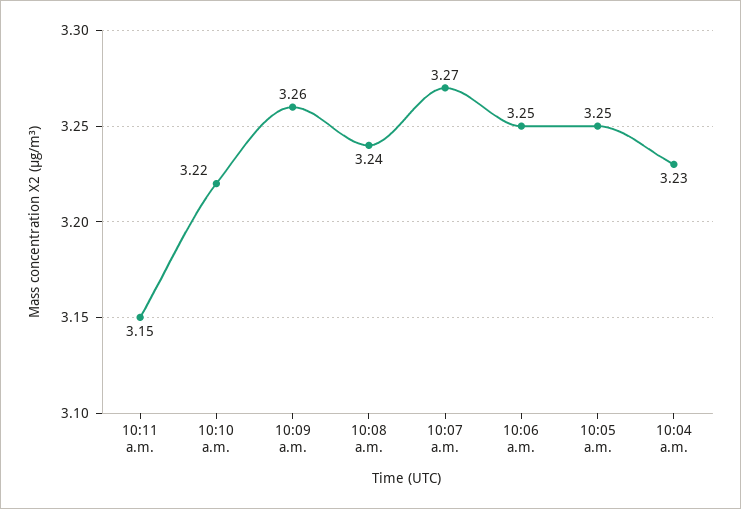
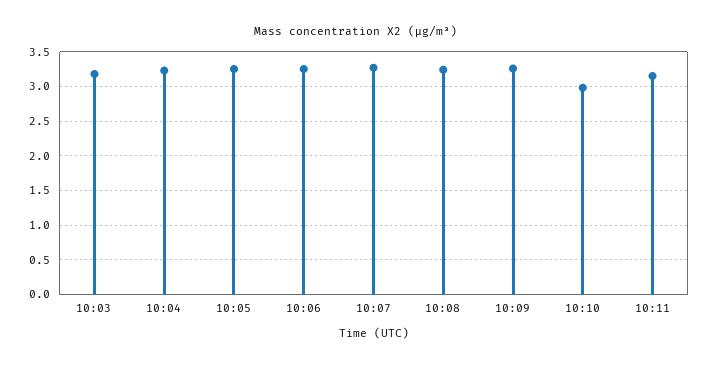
10:10 a.m.: 3.22 -> 3
10:03: none -> 3.2

